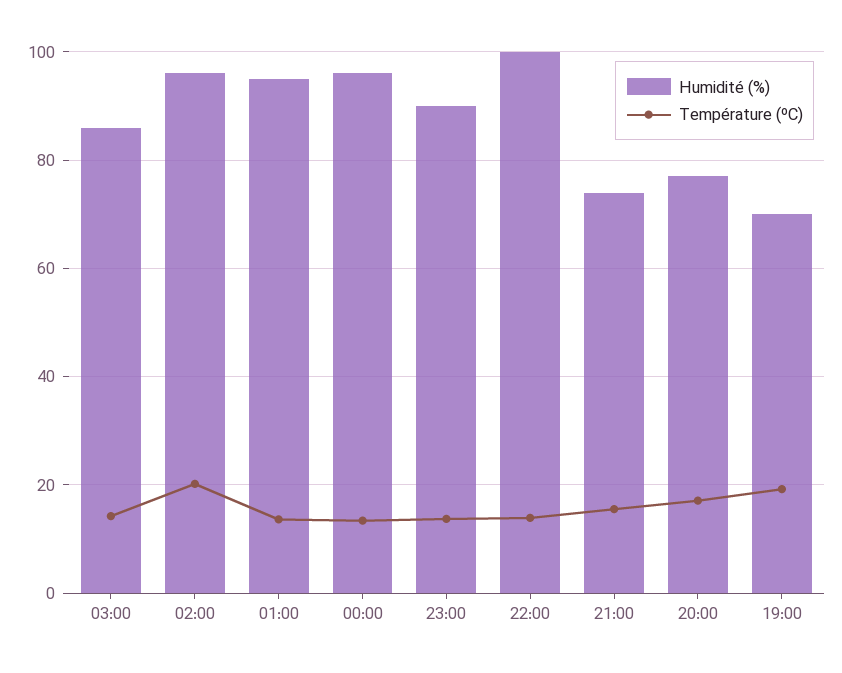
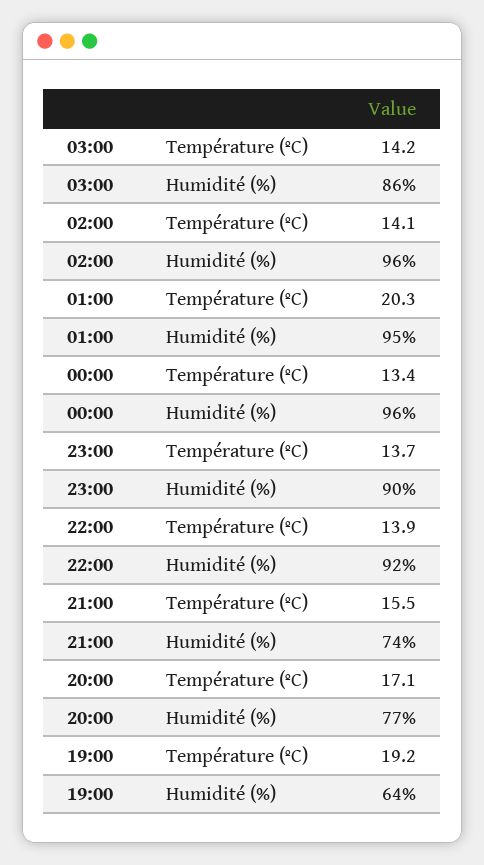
Température (ºC), 02:00: 20 -> 14.1
Température (ºC), 01:00: 14 -> 20.3
Humidité (%), 22:00: 100 -> 92
Humidité (%), 19:00: 70 -> 64

